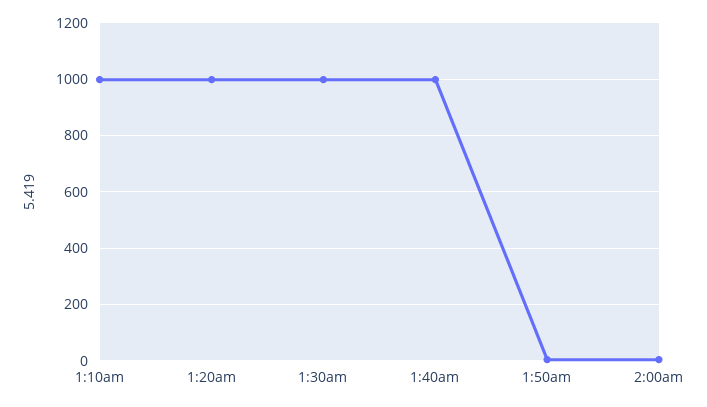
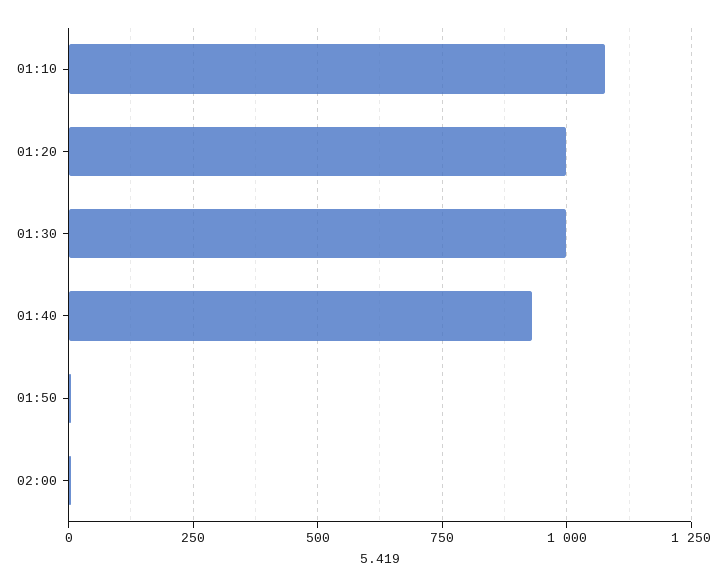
1:10am: 1000 -> 1075
1:40am: 1000 -> 925

